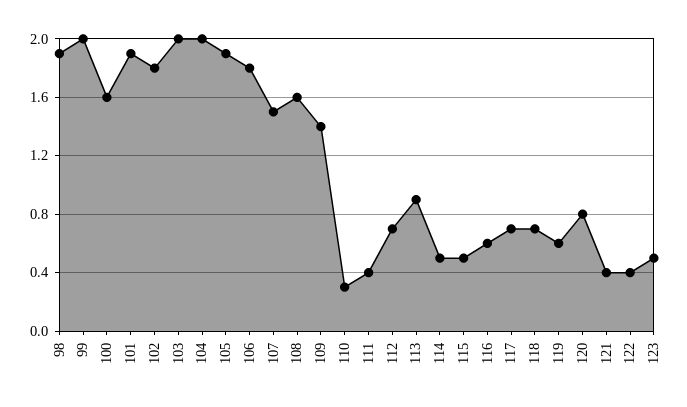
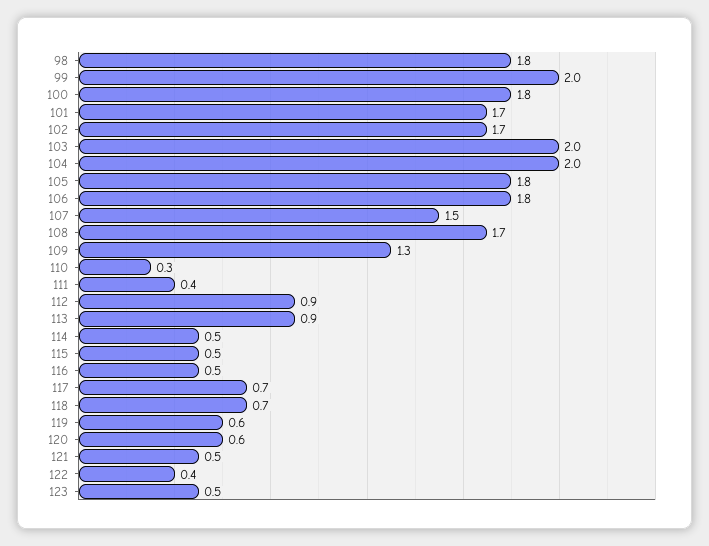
98: 1.9 -> 1.8
100: 1.6 -> 1.8
101: 1.9 -> 1.7
102: 1.8 -> 1.7
105: 1.9 -> 1.8
108: 1.6 -> 1.7
109: 1.4 -> 1.3
112: 0.7 -> 0.9
116: 0.6 -> 0.5
120: 0.8 -> 0.6
121: 0.4 -> 0.5

